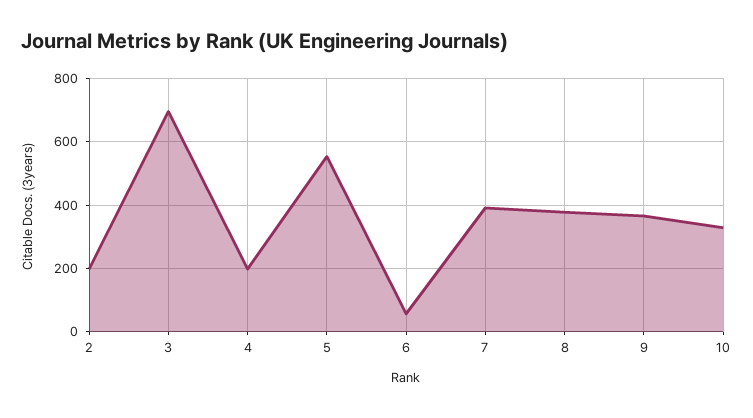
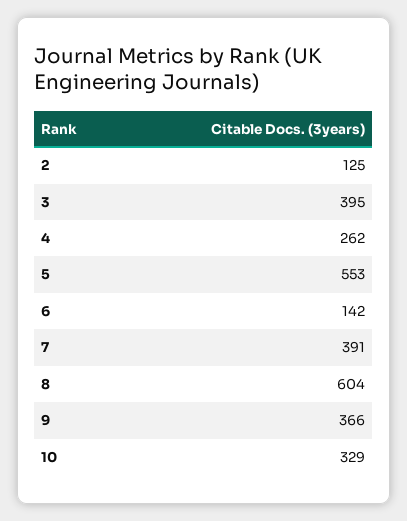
2: 200 -> 125
3: 700 -> 395
4: 200 -> 262
6: 60 -> 142
8: 380 -> 604

